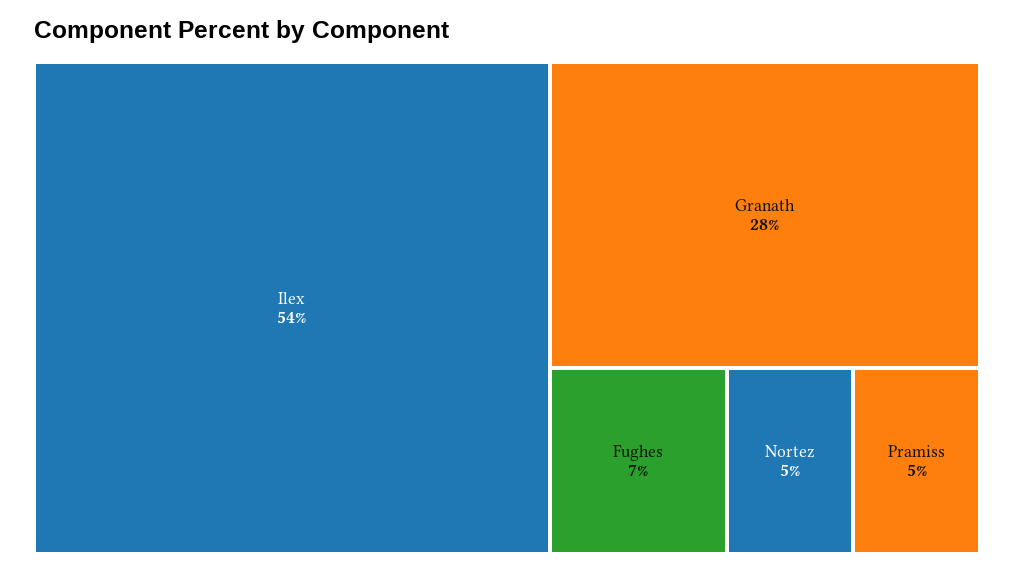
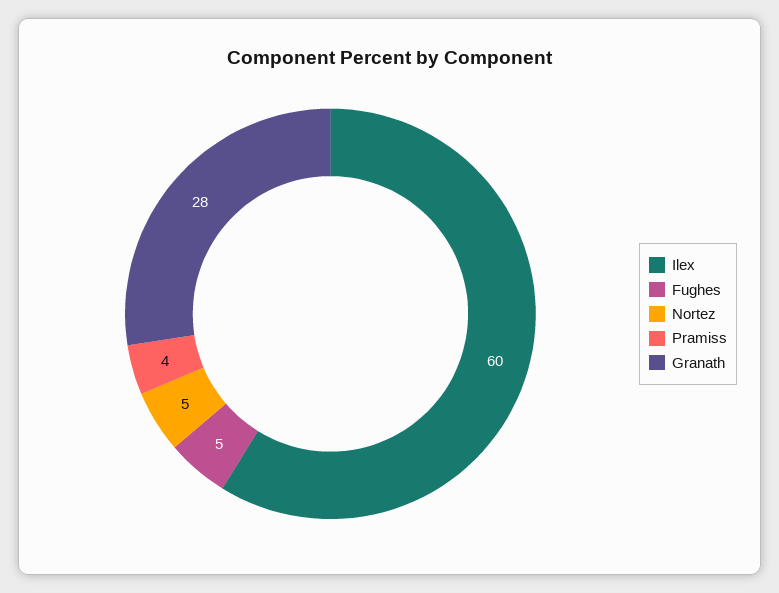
Ilex: 54 -> 60
Fughes: 7 -> 5
Pramiss: 5 -> 4

